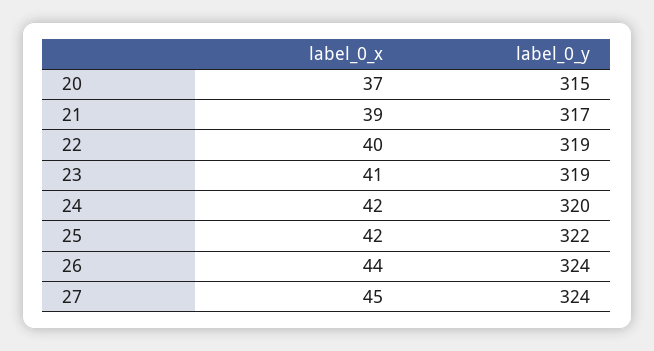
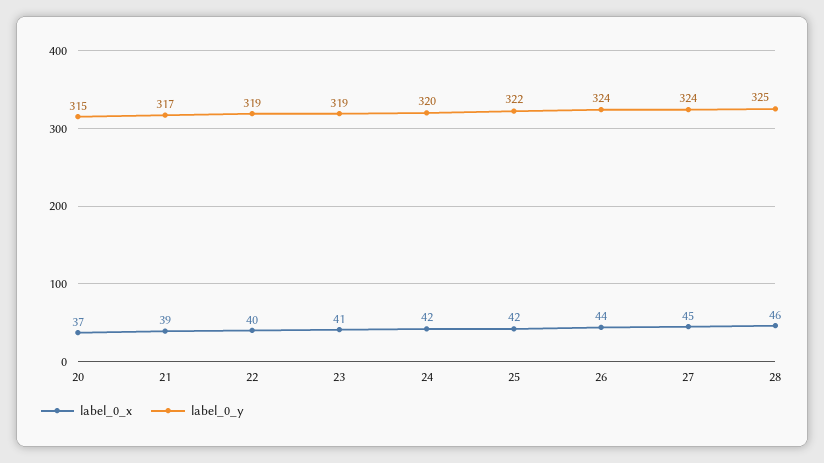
label_0_x, 28: none -> 46
label_0_y, 28: none -> 325

